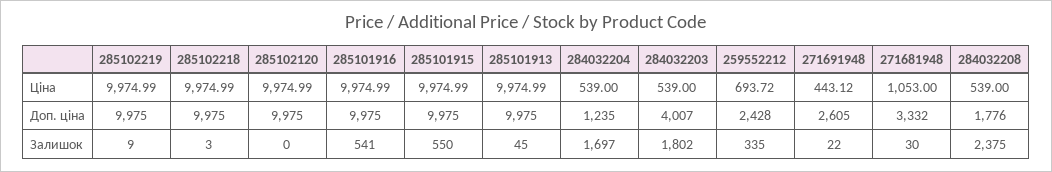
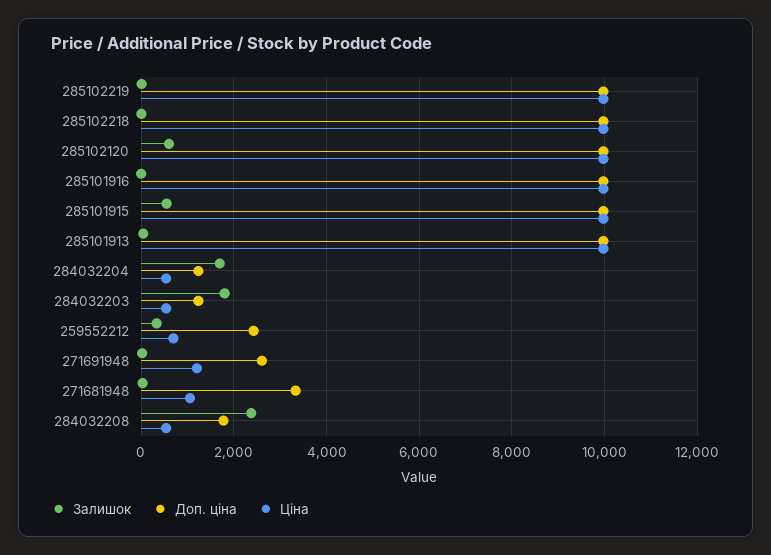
Ціна, 271691948: 443.12 -> 1200
Доп. ціна, 284032203: 4007 -> 1200
Залишок, 285102120: 0 -> 600
Залишок, 285101916: 541 -> 0

